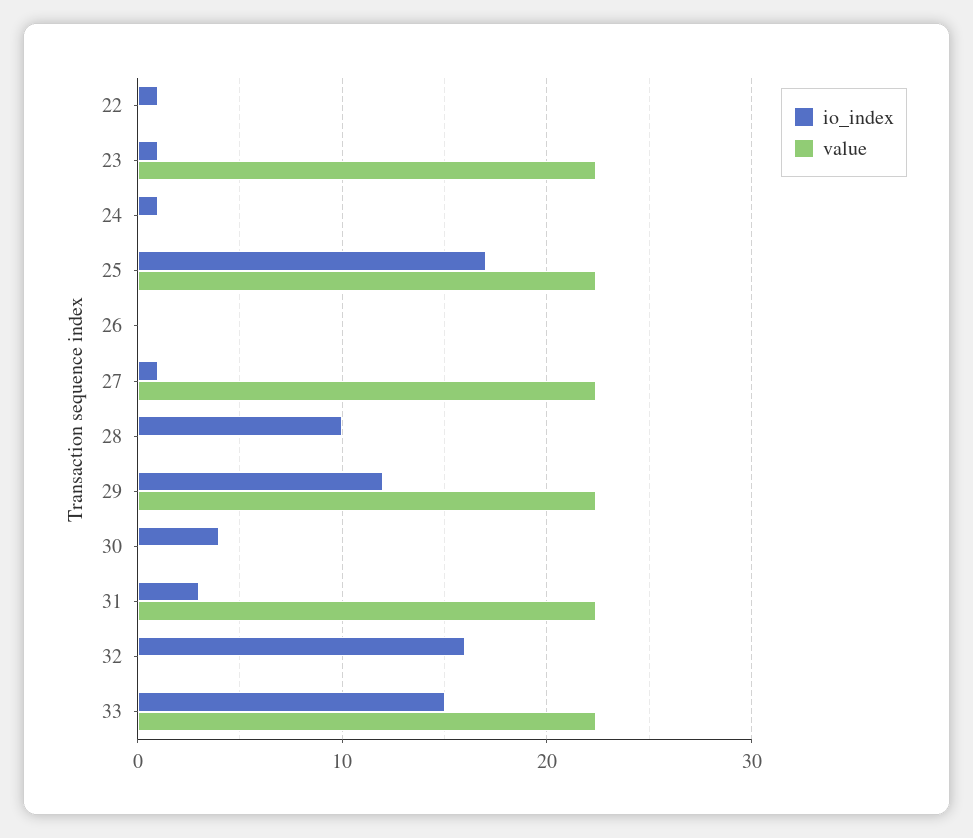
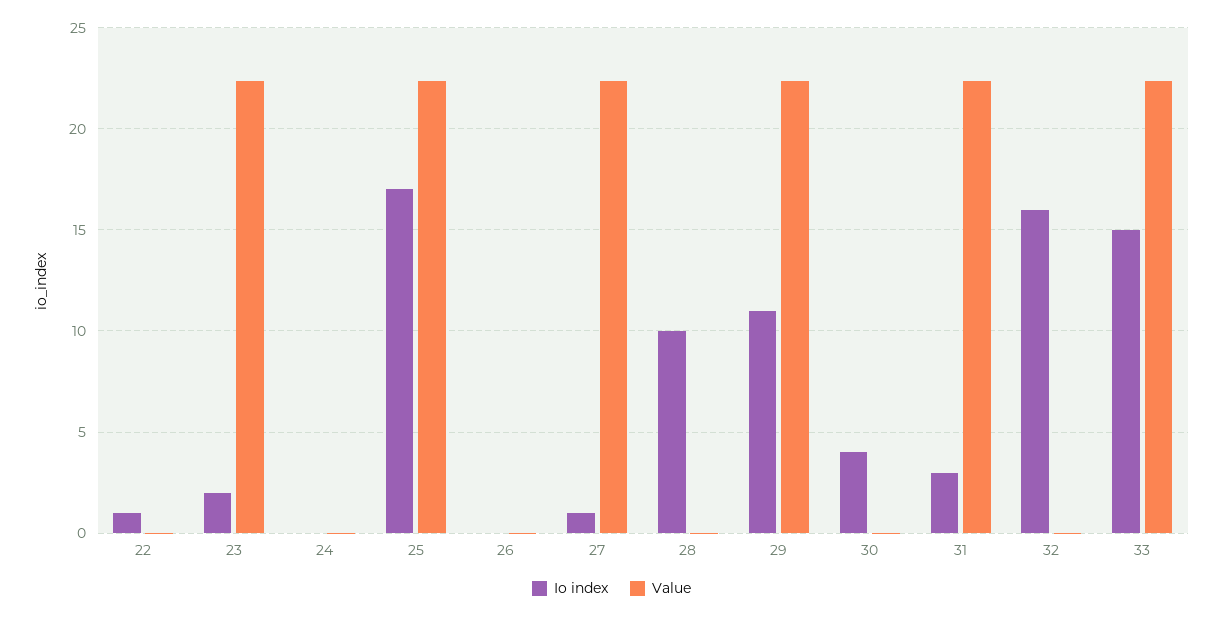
io_index, 23: 1 -> 2
io_index, 24: 1 -> 0
io_index, 29: 12 -> 11

